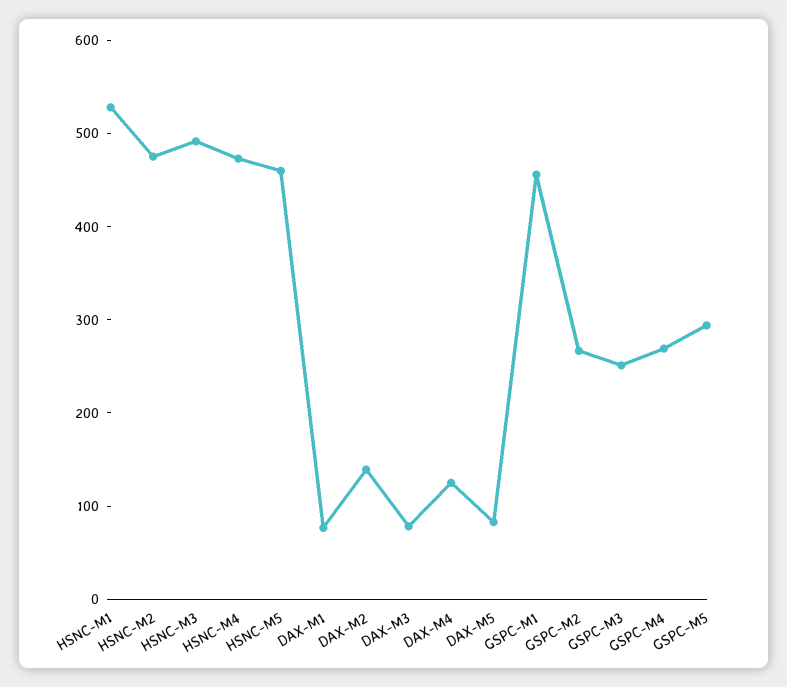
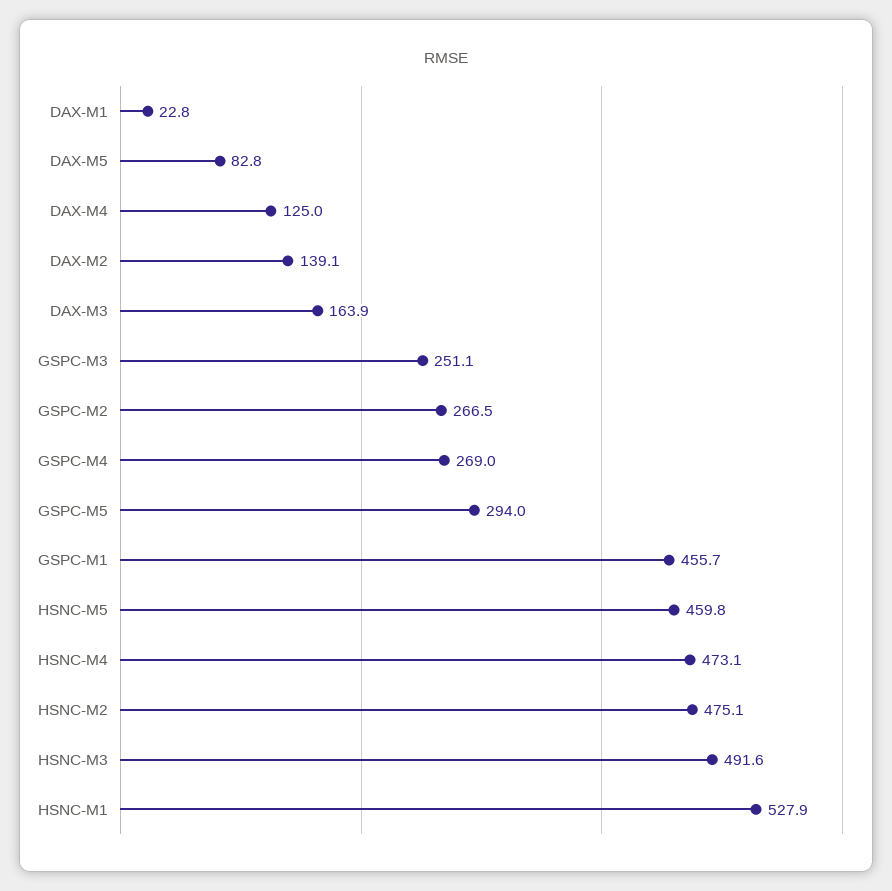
DAX-M1: 80 -> 22.8
DAX-M3: 80 -> 163.9

